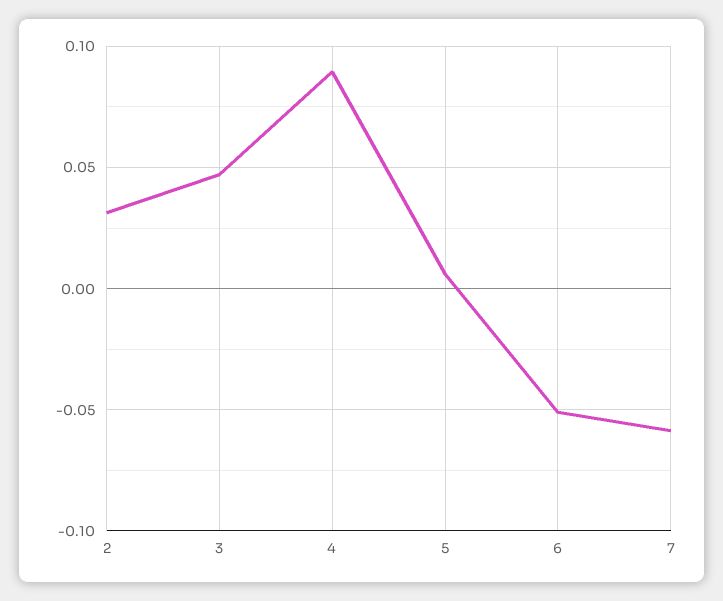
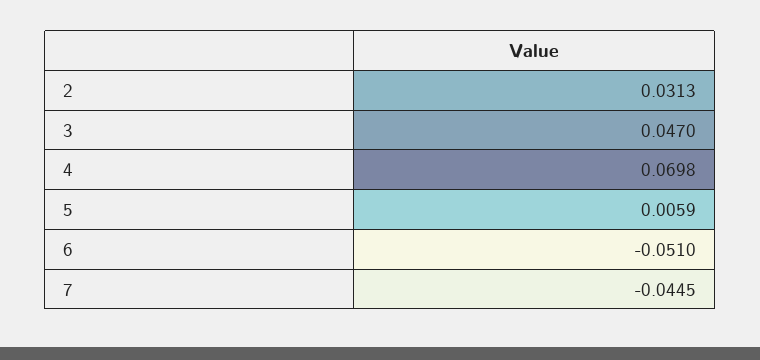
4: 0.09 -> 0.0698
7: -0.06 -> -0.0445

